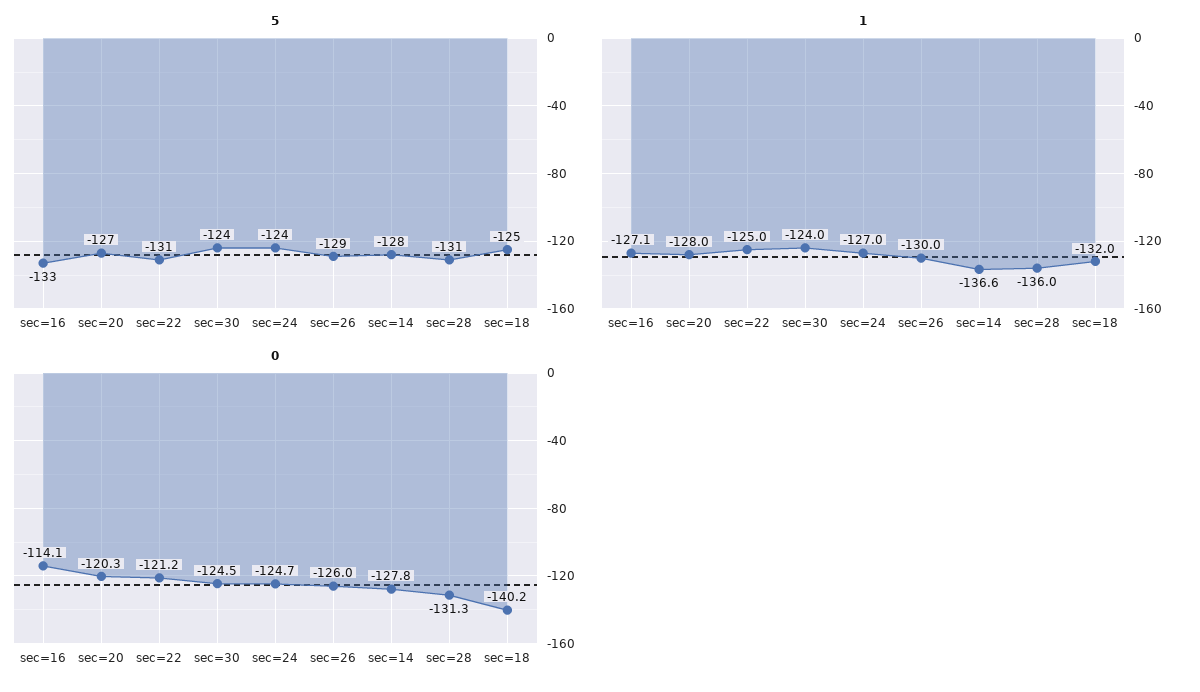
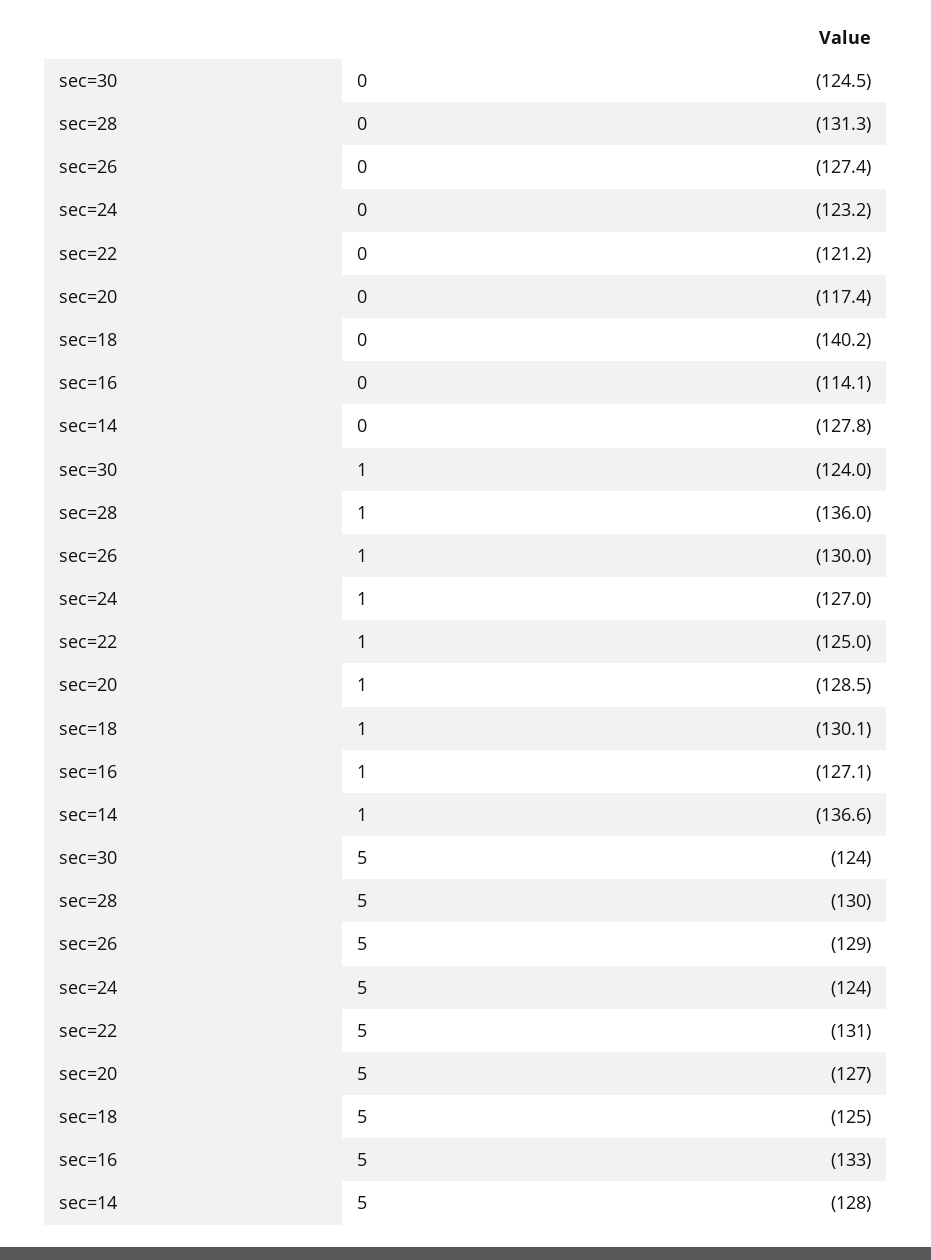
5, sec=28: -131 -> -130
1, sec=20: -128 -> -128.5
1, sec=18: -132 -> -130.1
0, sec=20: -120.3 -> -117.4
0, sec=24: -124.7 -> -123.2
0, sec=26: -126 -> -127.4

